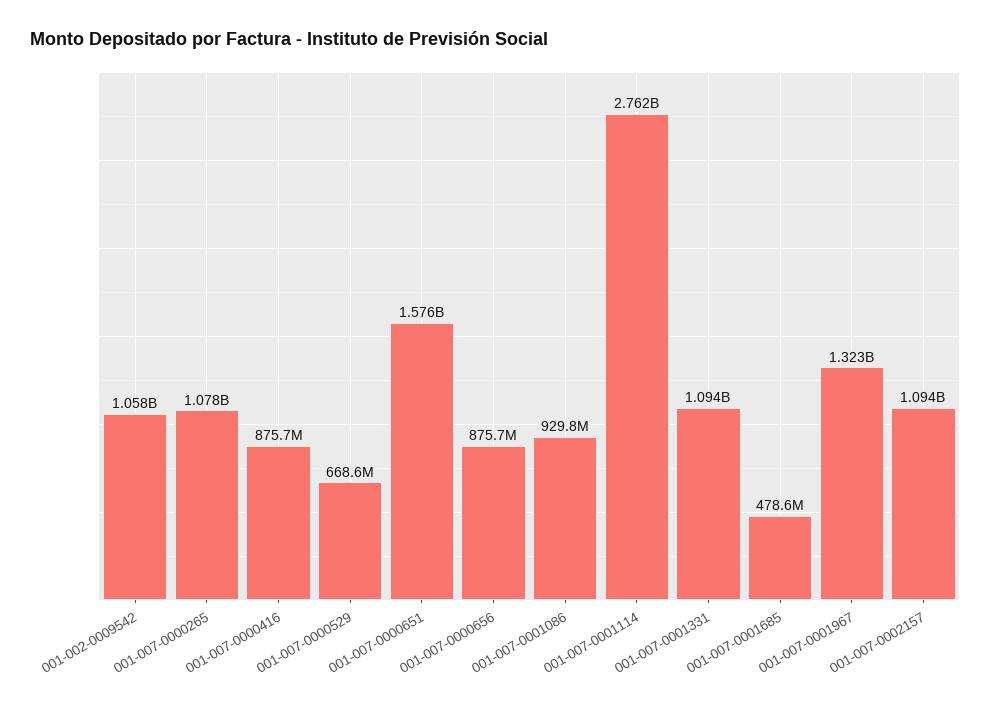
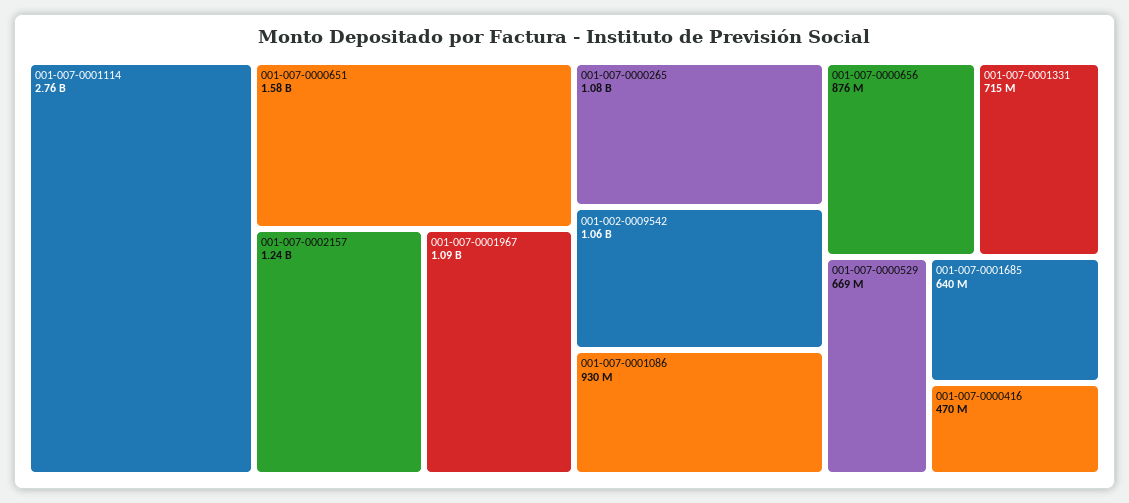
001-007-0000416: 875700000 -> 470000000
001-007-0001331: 1094000000 -> 715000000
001-007-0001685: 478600000 -> 640000000
001-007-0001967: 1323000000 -> 1090000000
001-007-0002157: 1094000000 -> 1240000000

